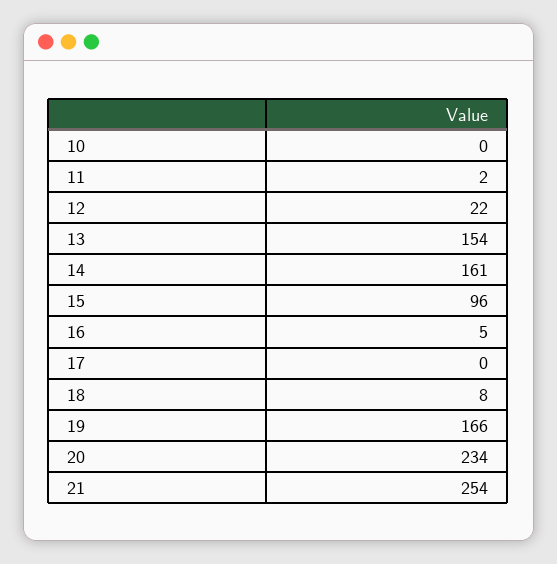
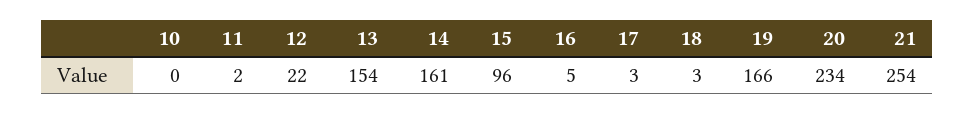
17: 0 -> 3
18: 8 -> 3

